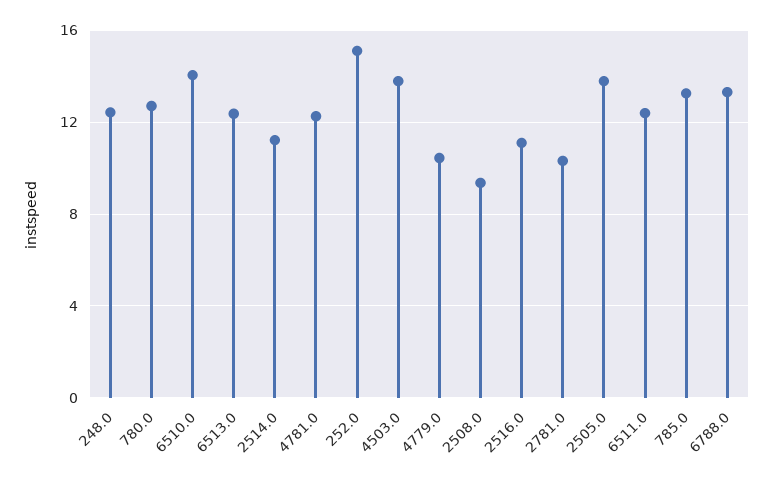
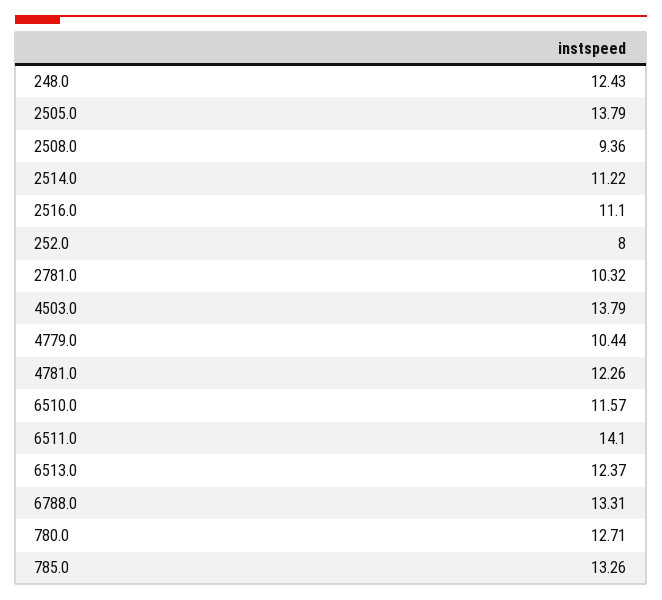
6510.0: 14 -> 11.57
252.0: 15 -> 8
6511.0: 12.5 -> 14.1

